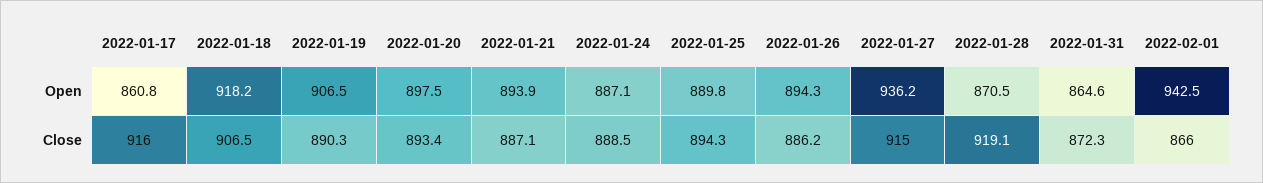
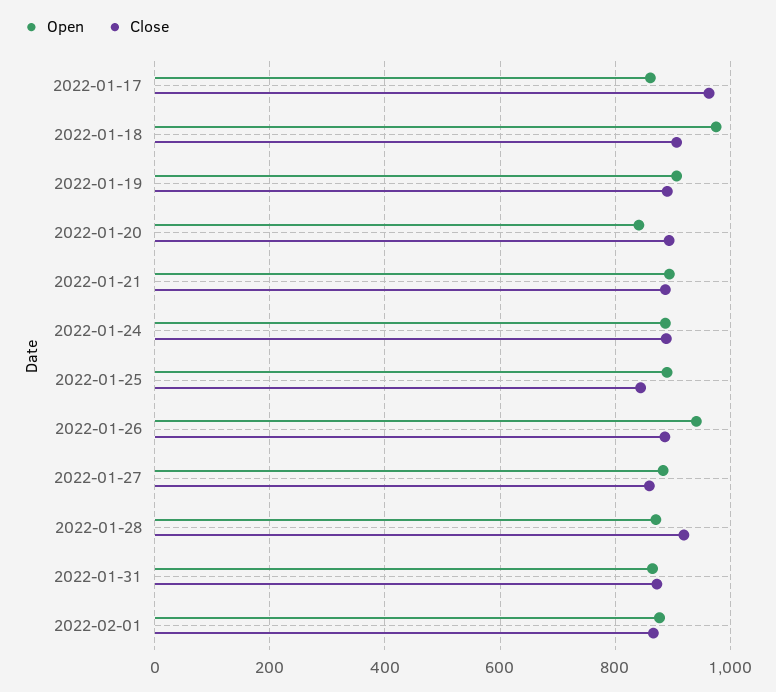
Open, 2022-01-18: 918.2 -> 980
Open, 2022-01-20: 897.5 -> 840
Open, 2022-01-26: 894.3 -> 940
Open, 2022-01-27: 936.2 -> 880
Open, 2022-02-01: 942.5 -> 880
Close, 2022-01-17: 916 -> 960
Close, 2022-01-25: 894.3 -> 840
Close, 2022-01-27: 915 -> 860

